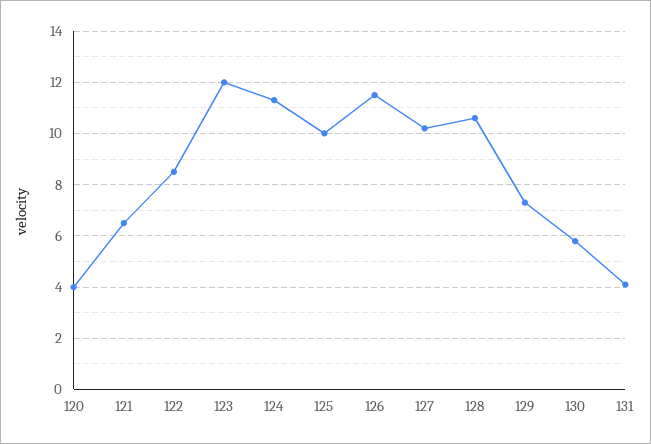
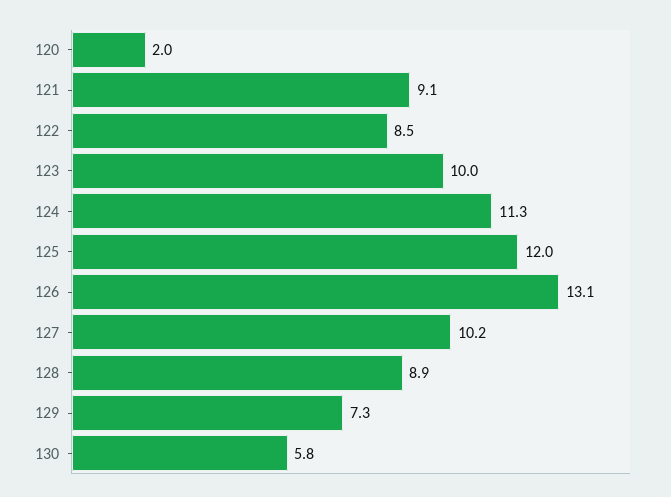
120: 4 -> 2
121: 6.5 -> 9.1
123: 12 -> 10
125: 10 -> 12
126: 11.5 -> 13.1
128: 10.5 -> 8.9
131: 4 -> none

